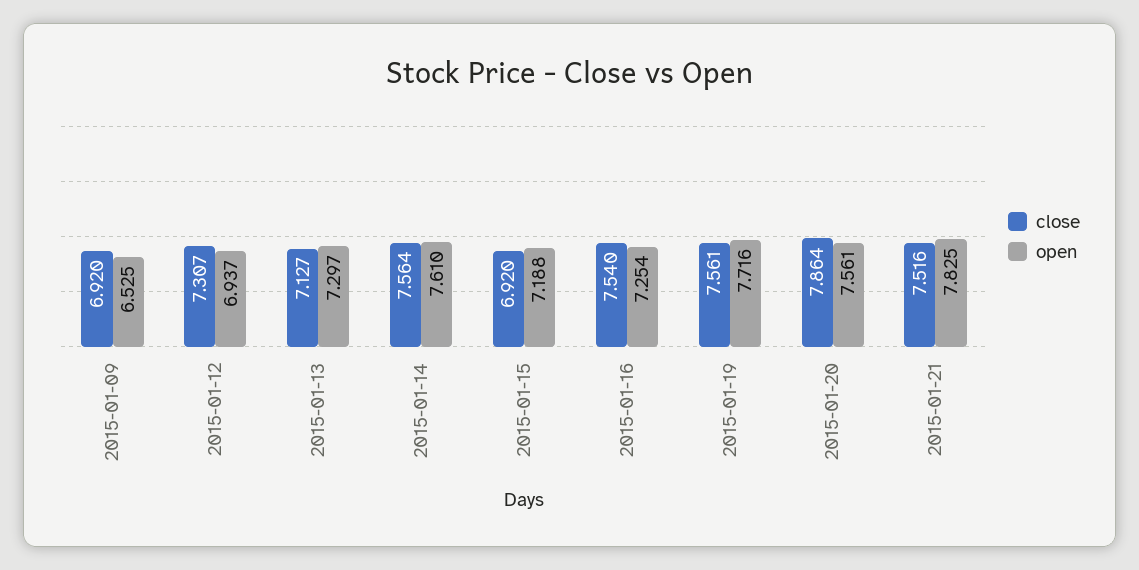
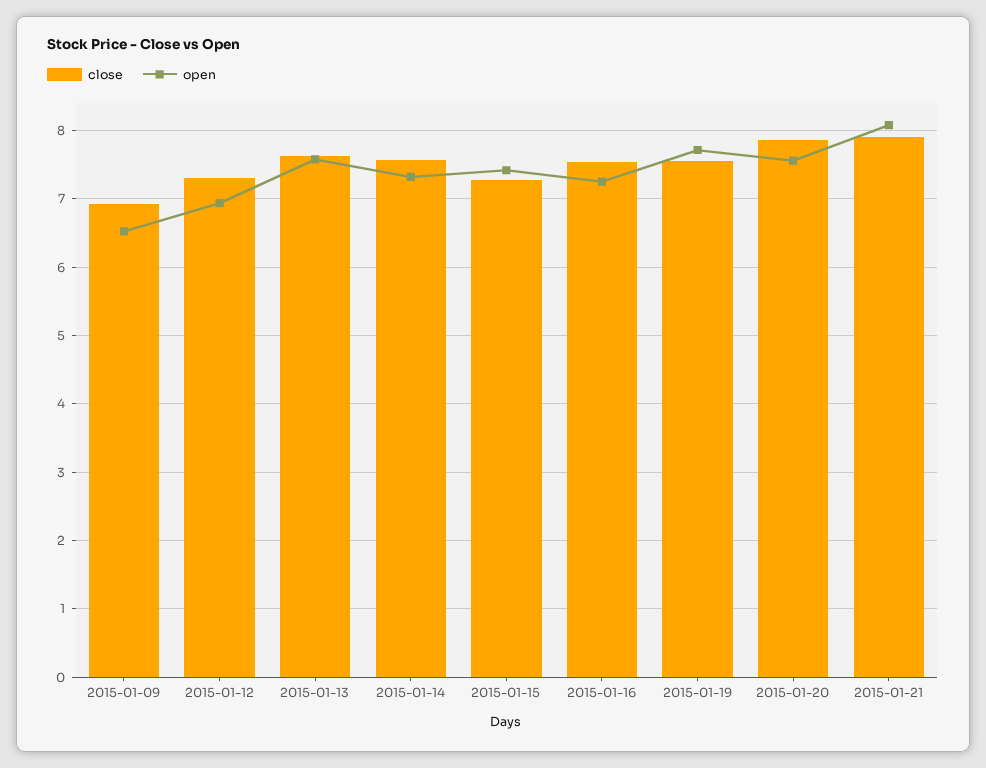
close, 2015-01-13: 7.127 -> 7.6
open, 2015-01-13: 7.297 -> 7.6
open, 2015-01-14: 7.61 -> 7.3
close, 2015-01-15: 6.92 -> 7.3
open, 2015-01-15: 7.188 -> 7.4
close, 2015-01-21: 7.516 -> 7.9
open, 2015-01-21: 7.825 -> 8.1

